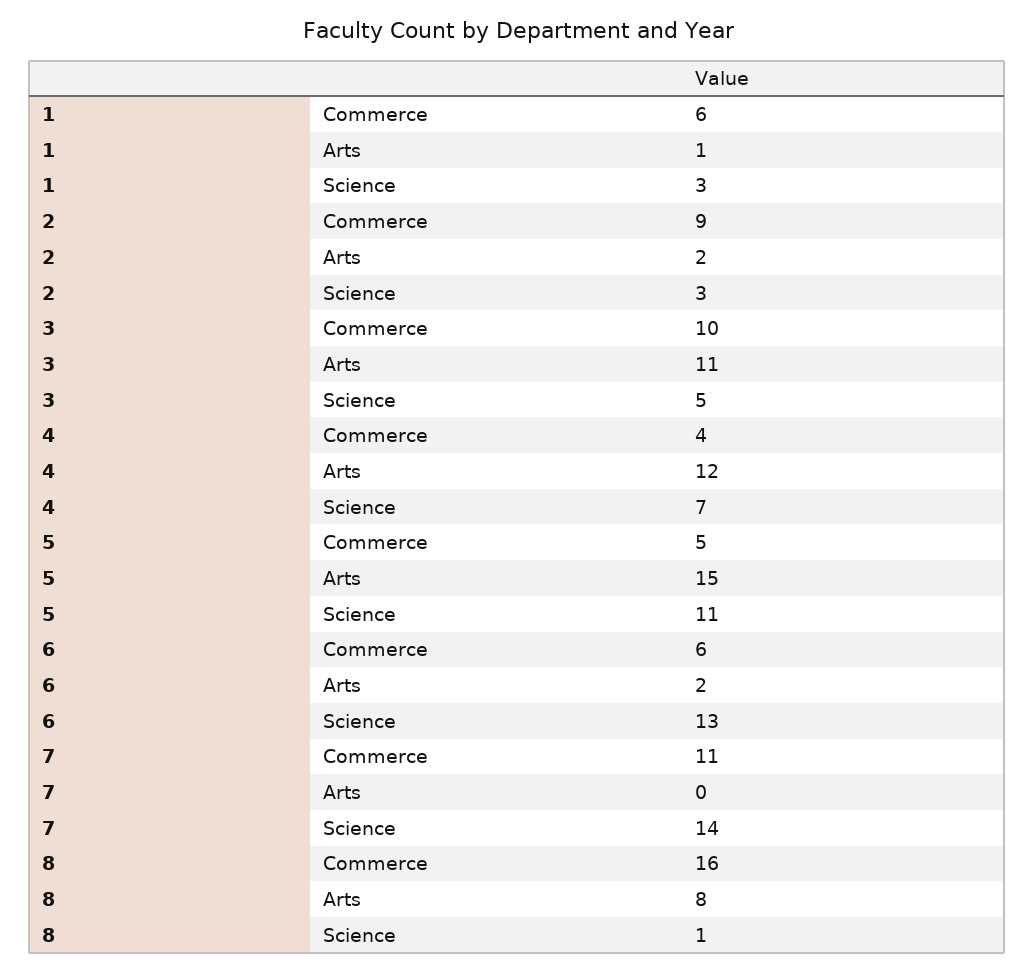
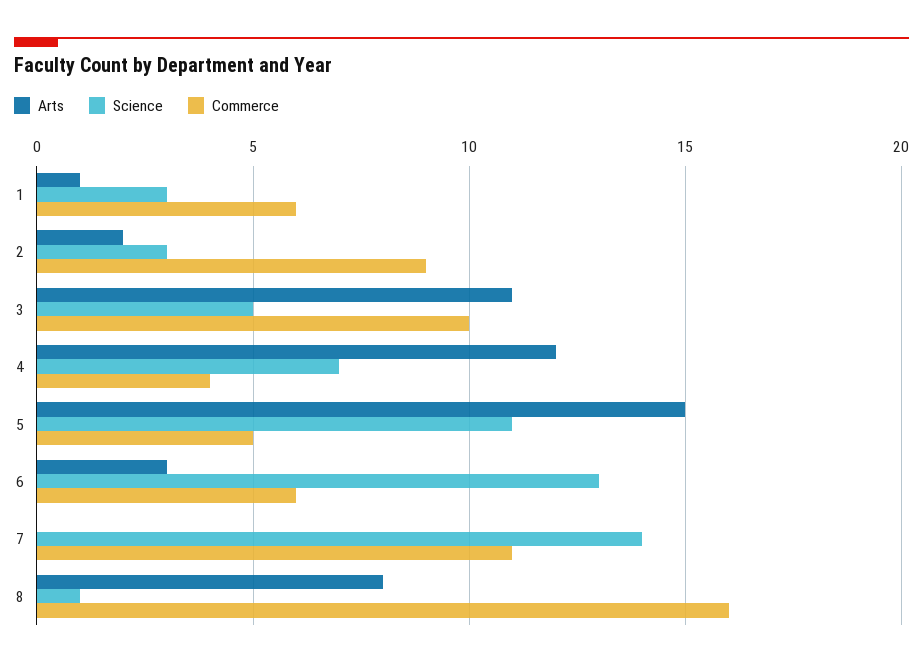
Arts, 6: 2 -> 3

